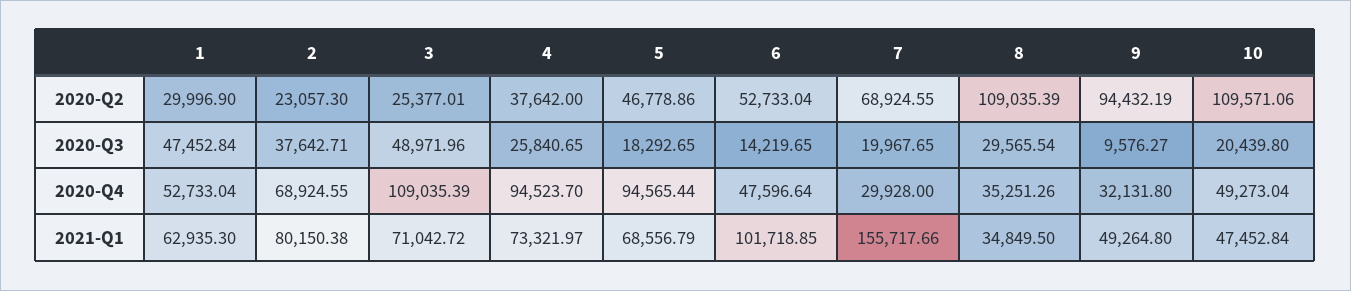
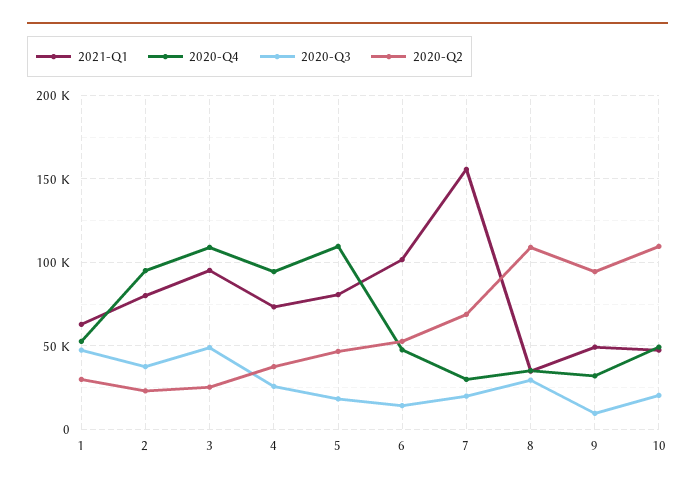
2020-Q4, 2: 68924.55 -> 95000
2020-Q4, 5: 94565.44 -> 110000
2021-Q1, 3: 71042.72 -> 95000
2021-Q1, 5: 68556.79 -> 80000

